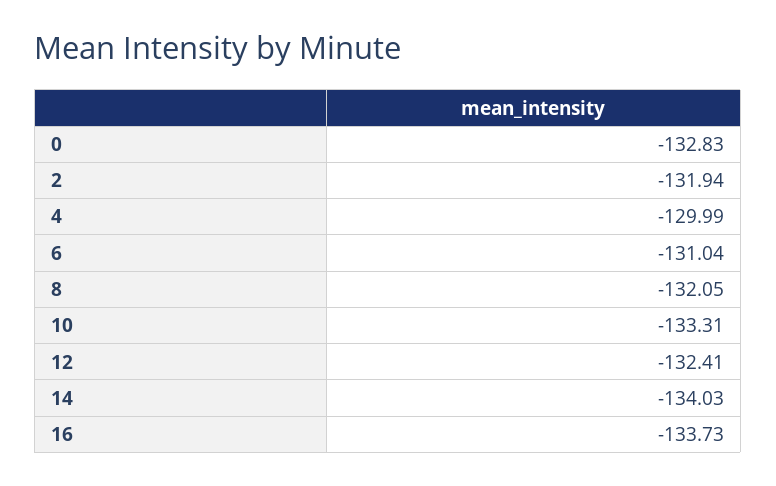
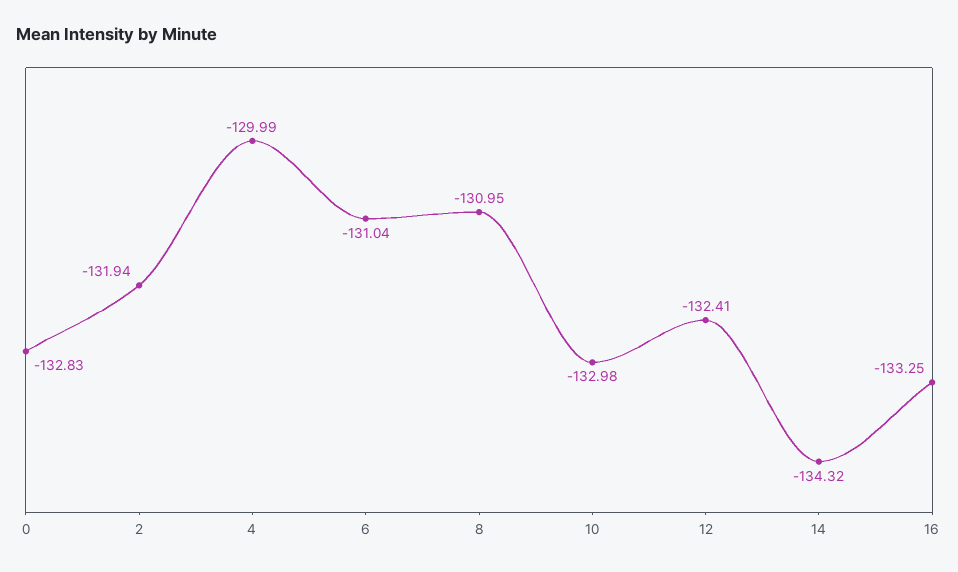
8: -132.05 -> -130.95
10: -133.31 -> -132.98
14: -134.03 -> -134.32
16: -133.73 -> -133.25

